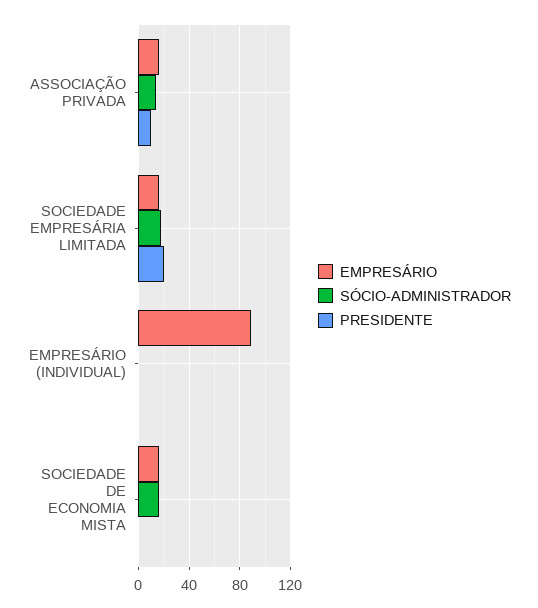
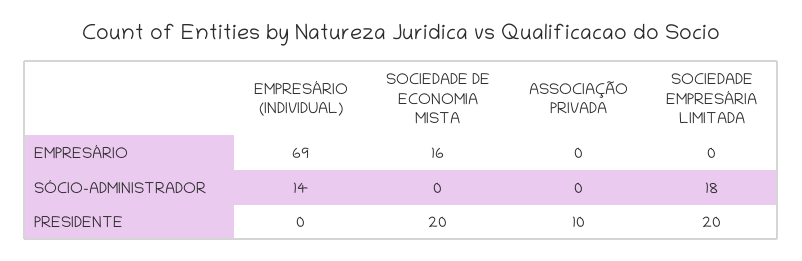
EMPRESÁRIO, ASSOCIAÇÃO PRIVADA: 15 -> 0
SÓCIO-ADMINISTRADOR, ASSOCIAÇÃO PRIVADA: 15 -> 0
EMPRESÁRIO, SOCIEDADE EMPRESÁRIA LIMITADA: 15 -> 0
EMPRESÁRIO, EMPRESÁRIO (INDIVIDUAL): 90 -> 69
SÓCIO-ADMINISTRADOR, EMPRESÁRIO (INDIVIDUAL): 0 -> 14
SÓCIO-ADMINISTRADOR, SOCIEDADE DE ECONOMIA MISTA: 15 -> 0
PRESIDENTE, SOCIEDADE DE ECONOMIA MISTA: 0 -> 20

